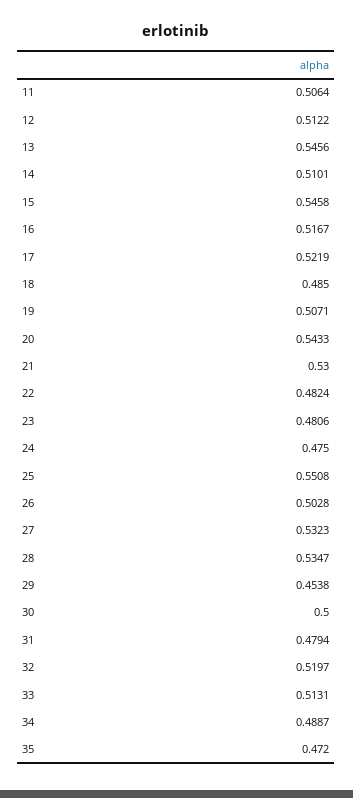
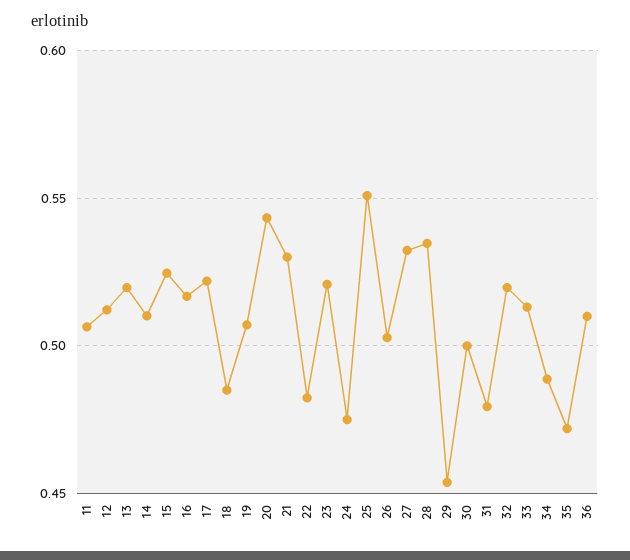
13: 0.5456 -> 0.52
15: 0.5458 -> 0.525
23: 0.4806 -> 0.52
36: none -> 0.51

